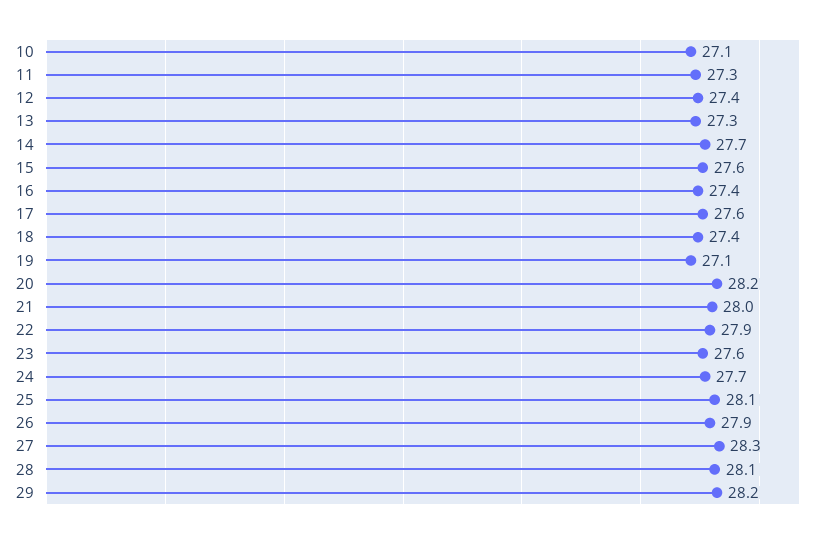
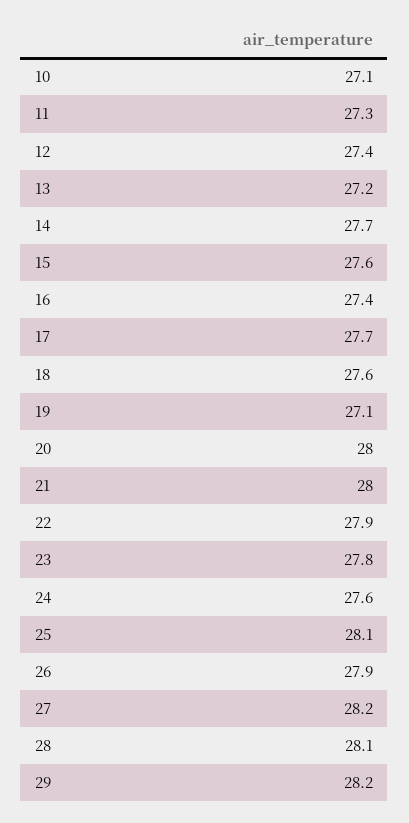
13: 27.3 -> 27.2
17: 27.6 -> 27.7
18: 27.4 -> 27.6
20: 28.2 -> 28
23: 27.6 -> 27.8
24: 27.7 -> 27.6
27: 28.3 -> 28.2

